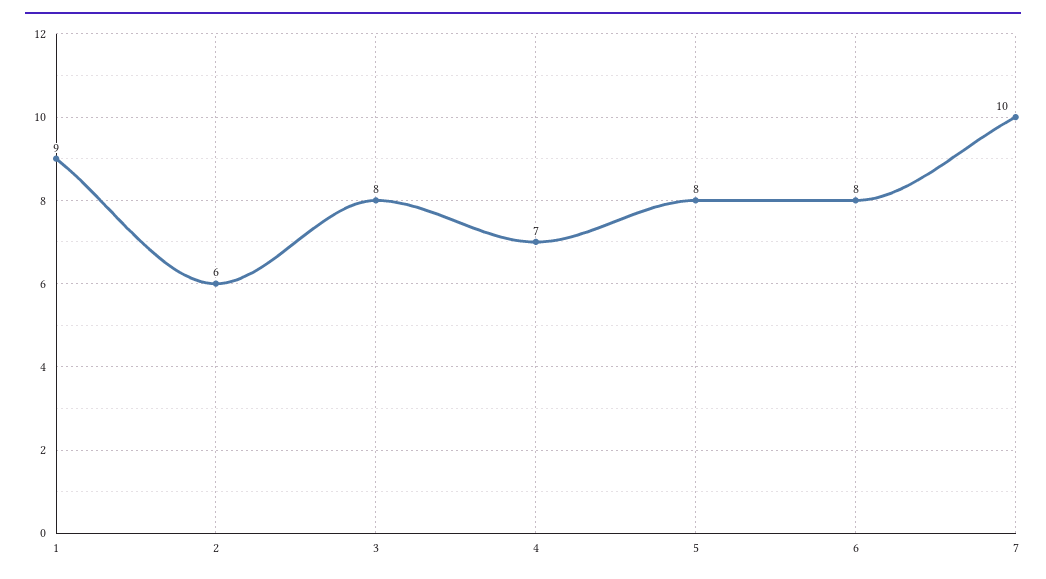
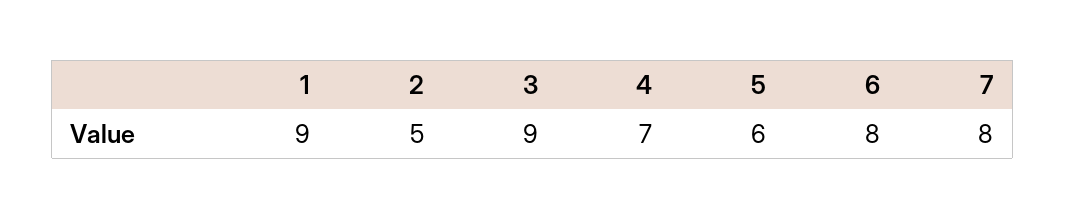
2: 6 -> 5
3: 8 -> 9
5: 8 -> 6
7: 10 -> 8

